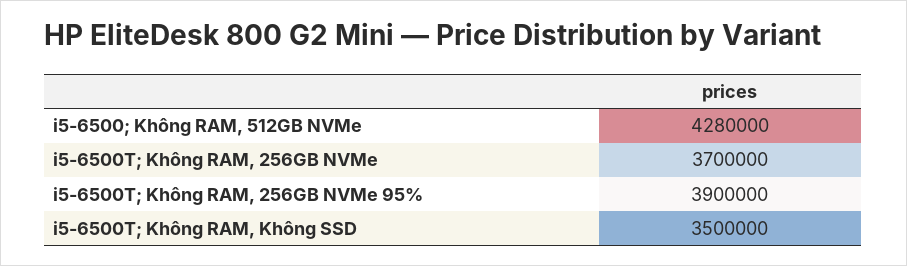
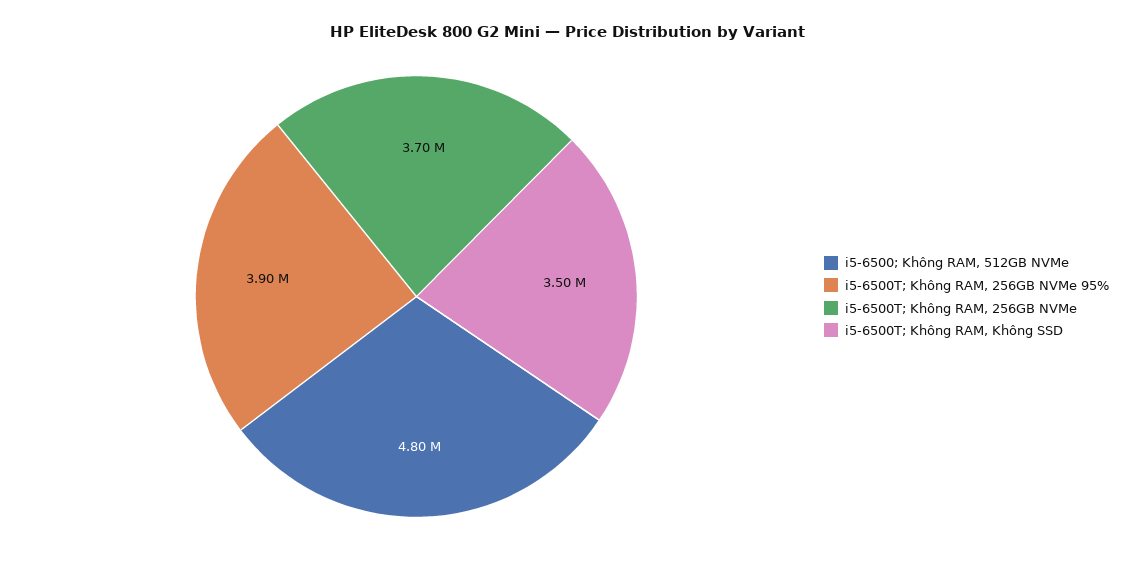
i5-6500; Không RAM, 512GB NVMe: 4280000 -> 4800000

